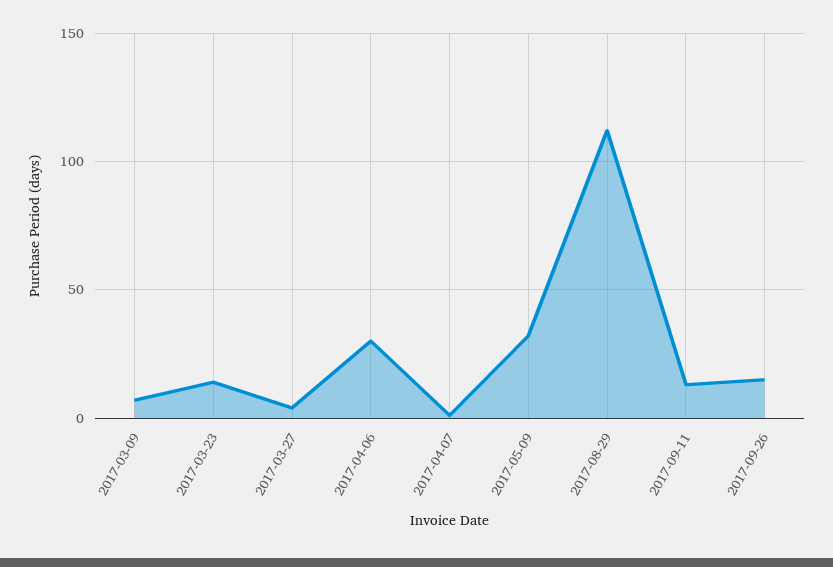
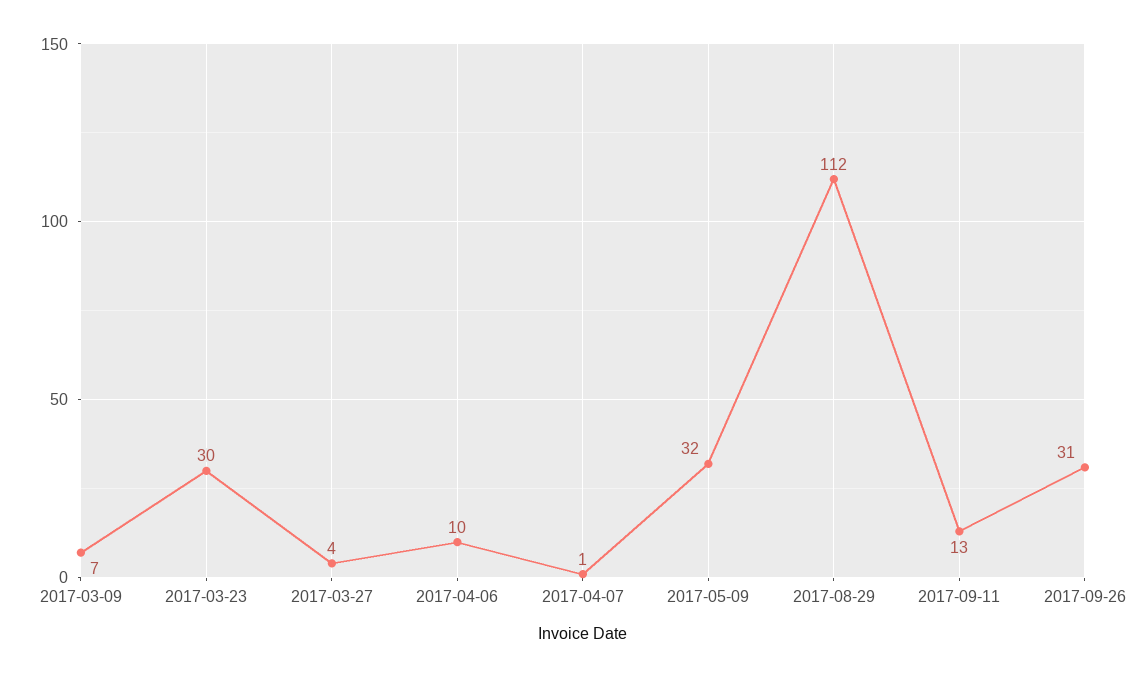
2017-03-23: 15 -> 30
2017-04-06: 30 -> 10
2017-09-26: 15 -> 31

